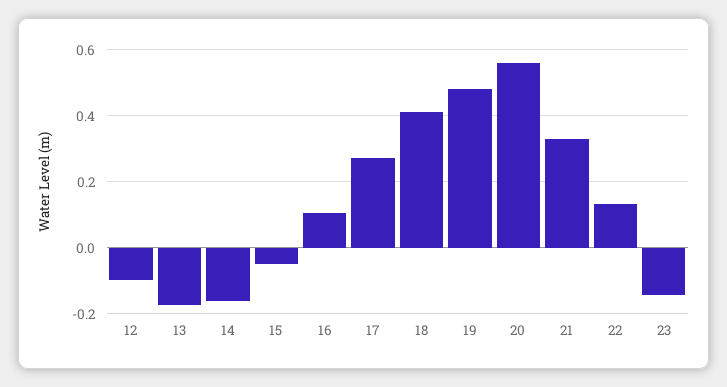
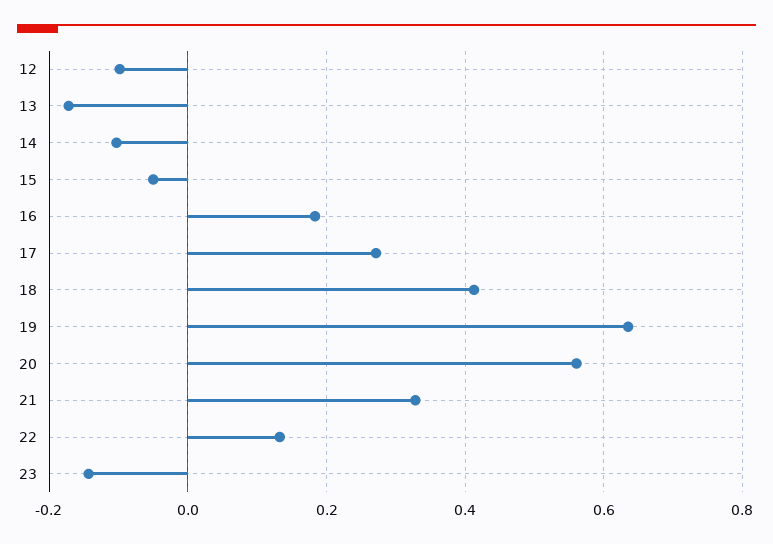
14: -0.16 -> -0.1
16: 0.1 -> 0.18
19: 0.48 -> 0.64

